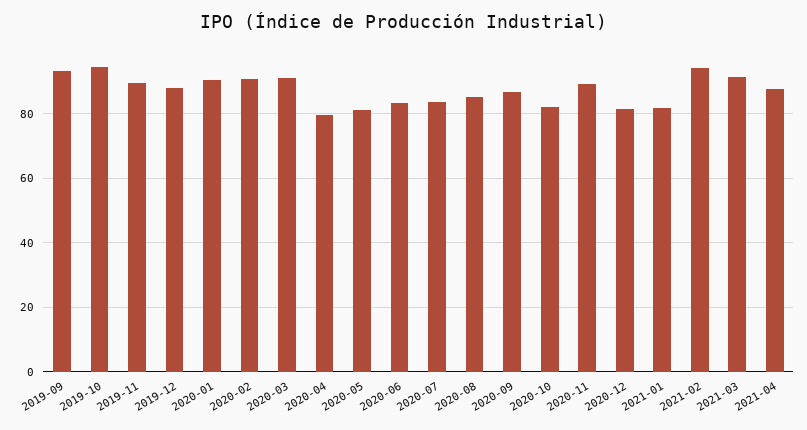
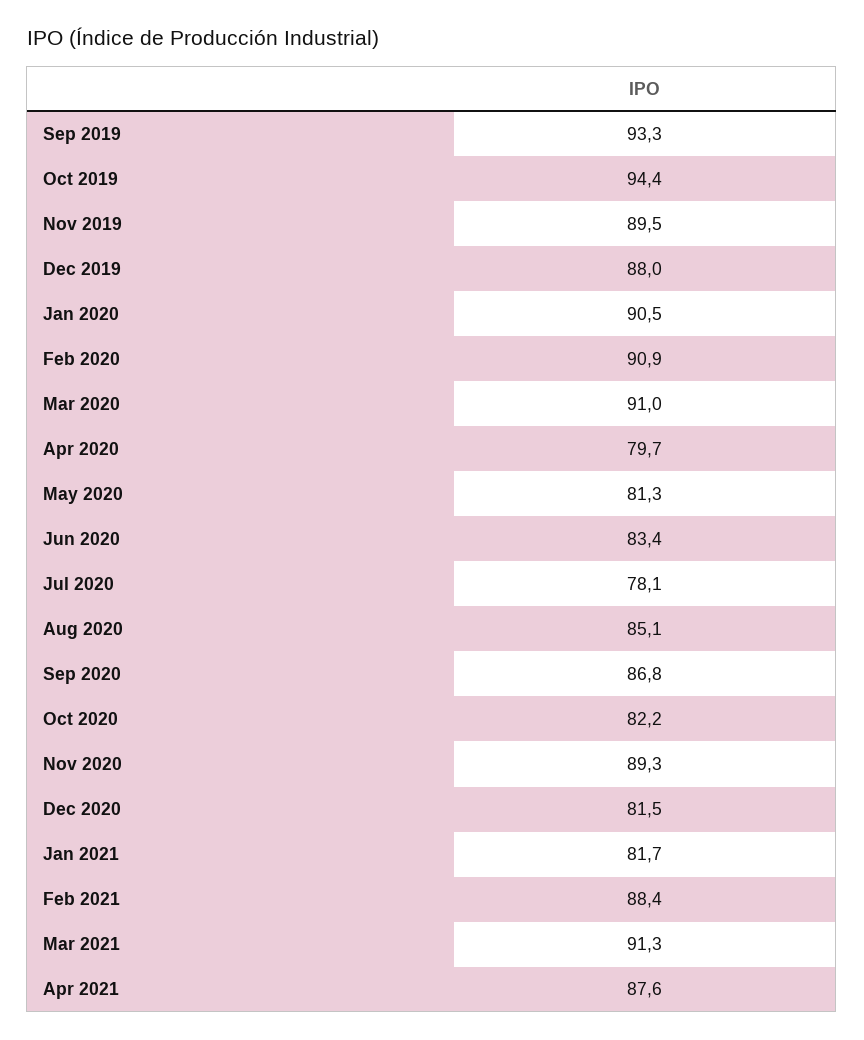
2020-07: 84 -> 78.1
2021-02: 94 -> 88.4

